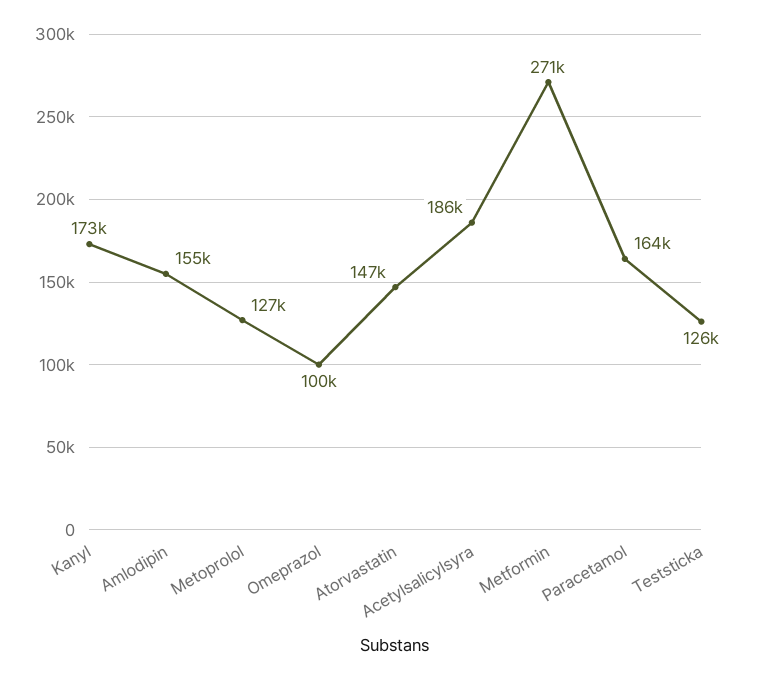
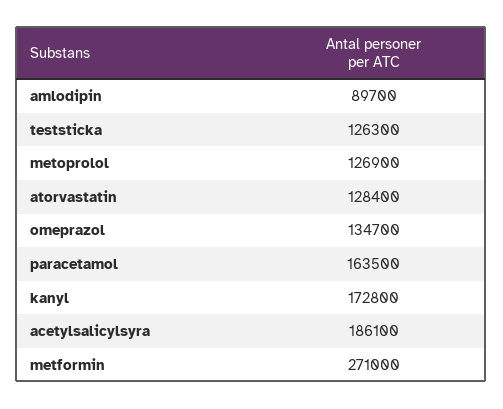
Amlodipin: 155000 -> 89700
Omeprazol: 100000 -> 134700
Atorvastatin: 147000 -> 128400

